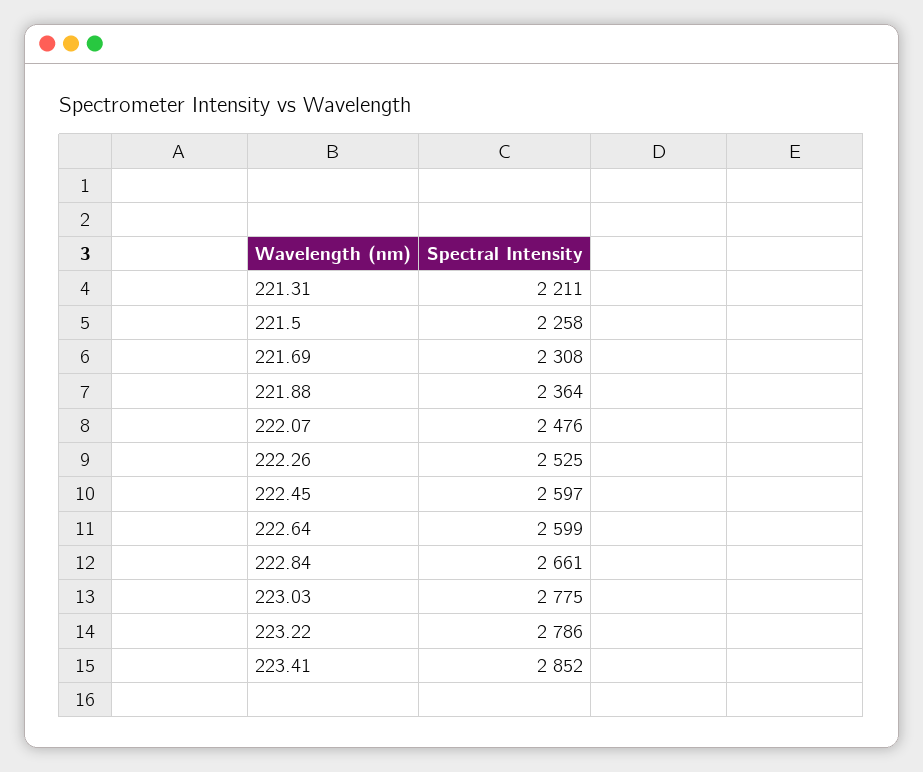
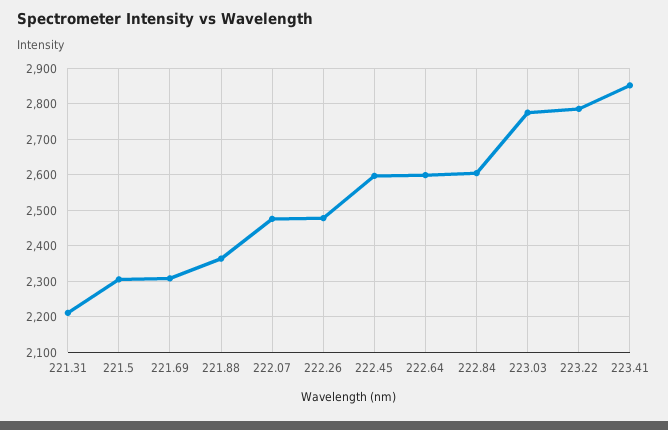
221.5: 2258 -> 2300
222.26: 2525 -> 2480
222.84: 2661 -> 2600

